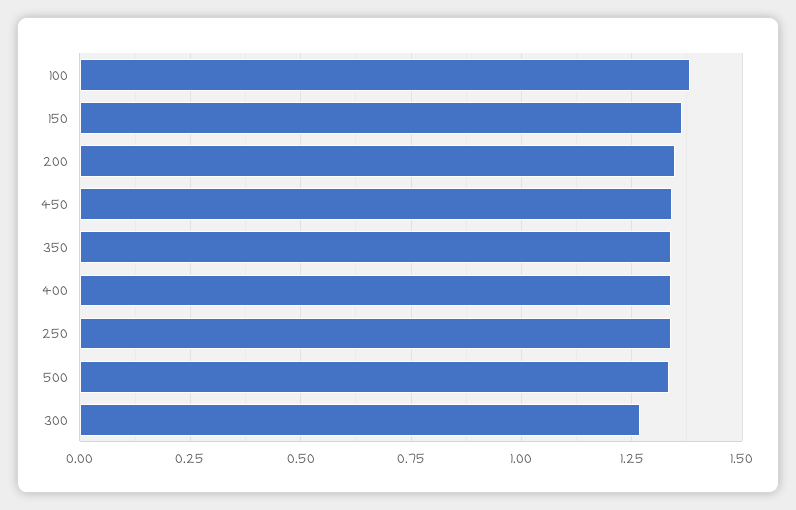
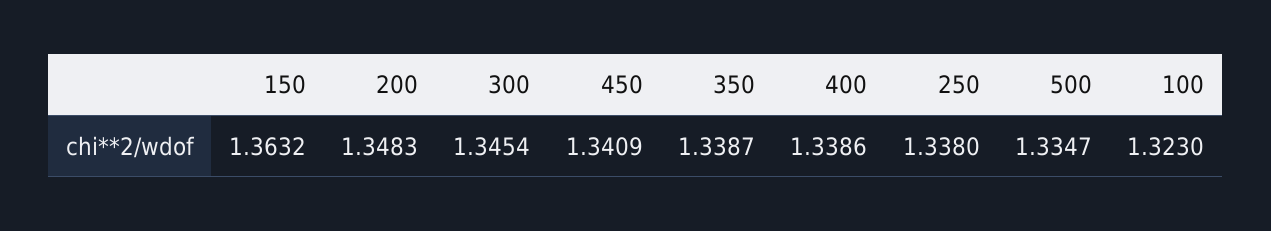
100: 1.375 -> 1.323
300: 1.275 -> 1.3454

